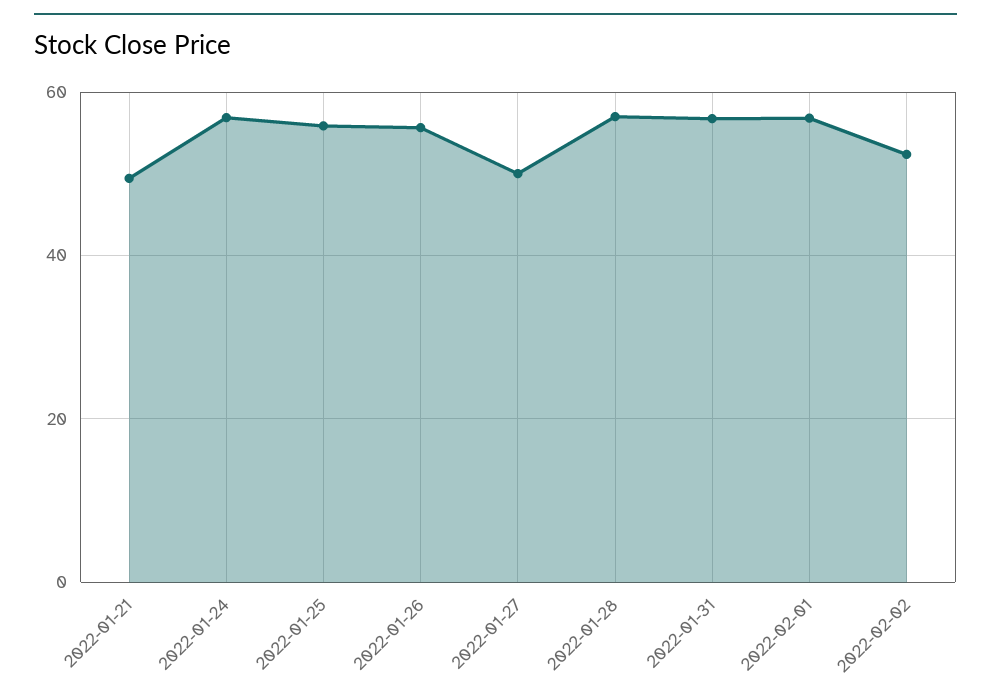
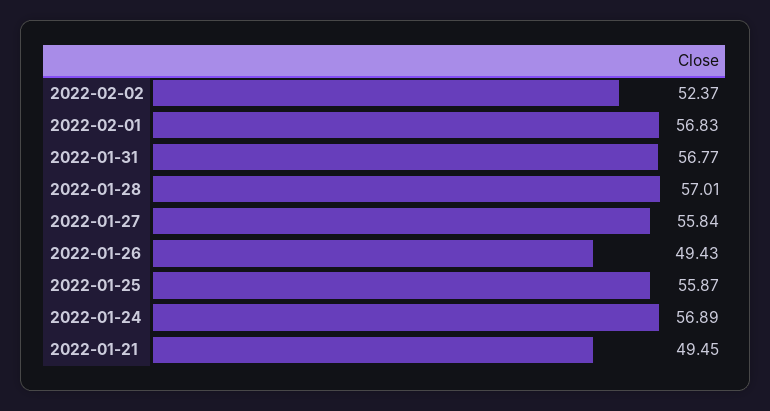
2022-01-26: 56 -> 49.43
2022-01-27: 50 -> 55.84

